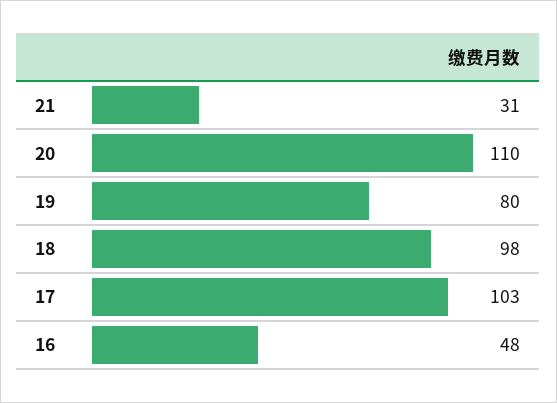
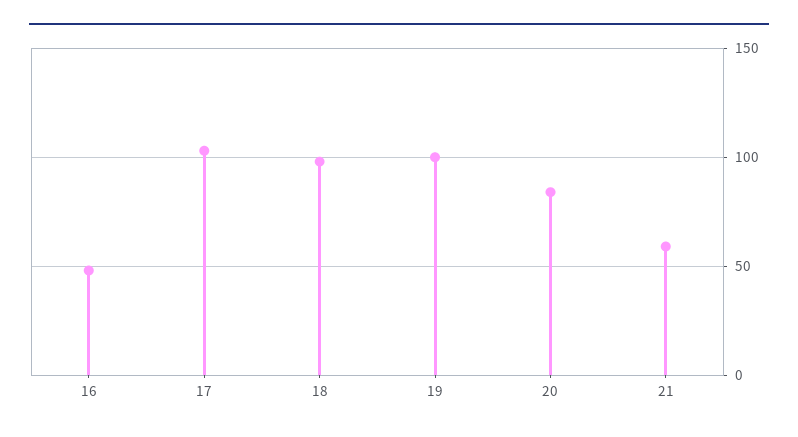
21: 31 -> 60
20: 110 -> 85
19: 80 -> 100

